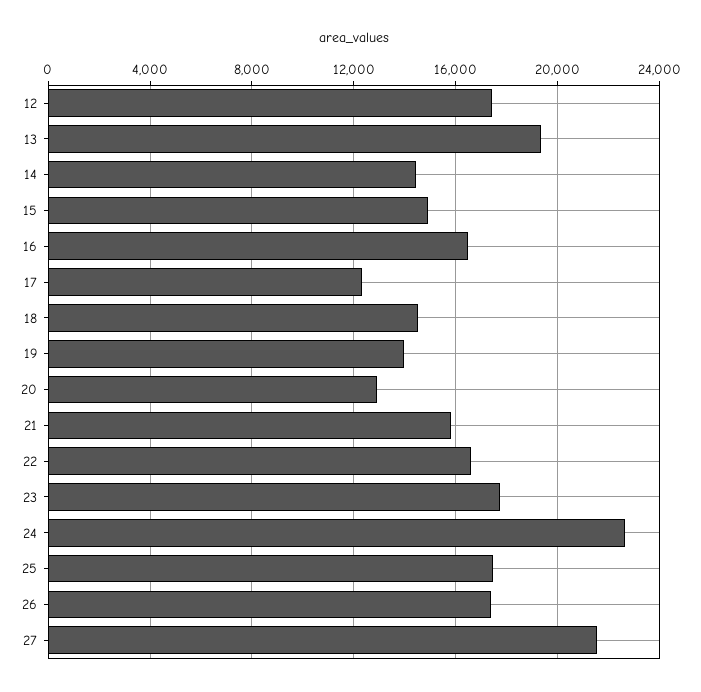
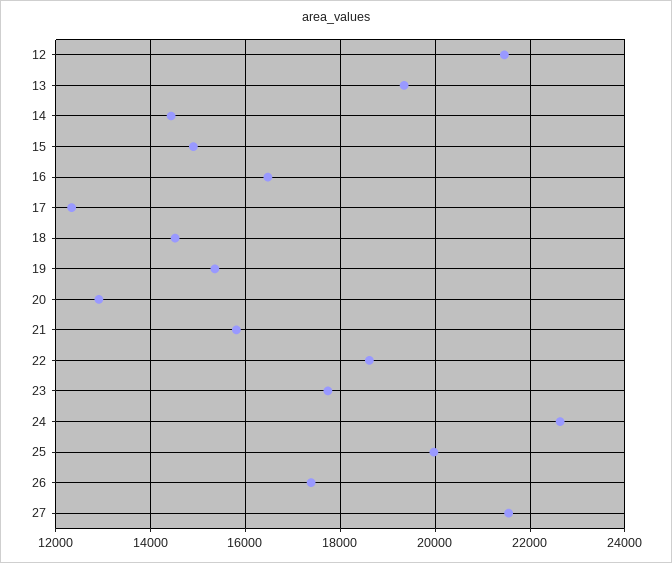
12: 17500 -> 21400
19: 14000 -> 15400
22: 16500 -> 18600
25: 17500 -> 20000

